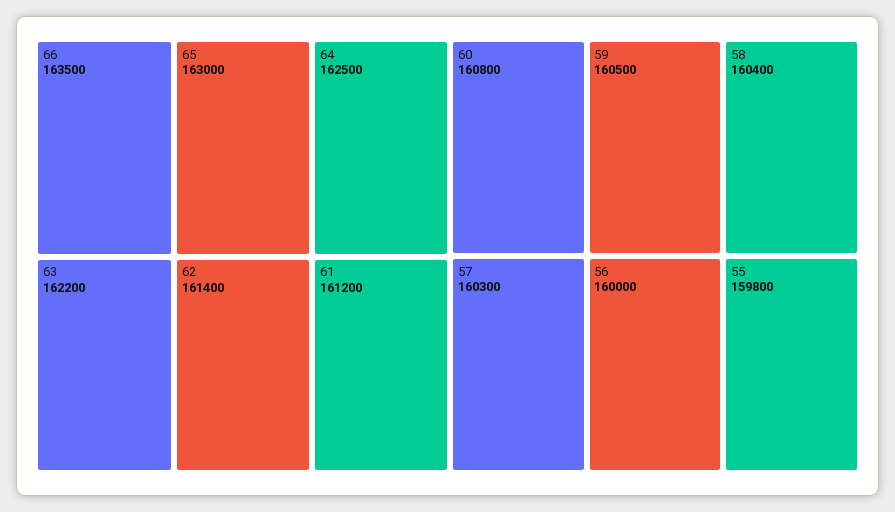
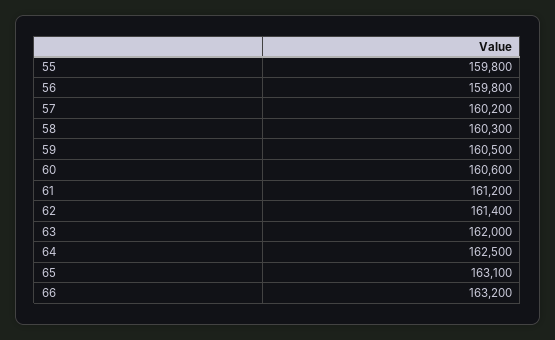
66: 163500 -> 163200
65: 163000 -> 163100
63: 162200 -> 162000
60: 160800 -> 160600
58: 160400 -> 160300
57: 160300 -> 160200
56: 160000 -> 159800

